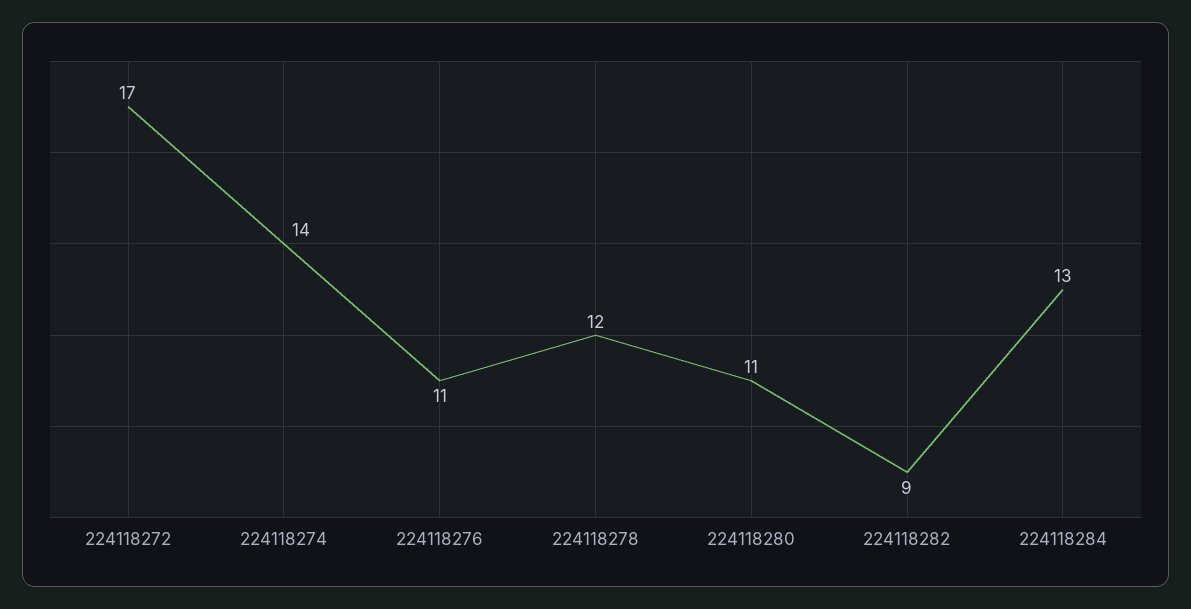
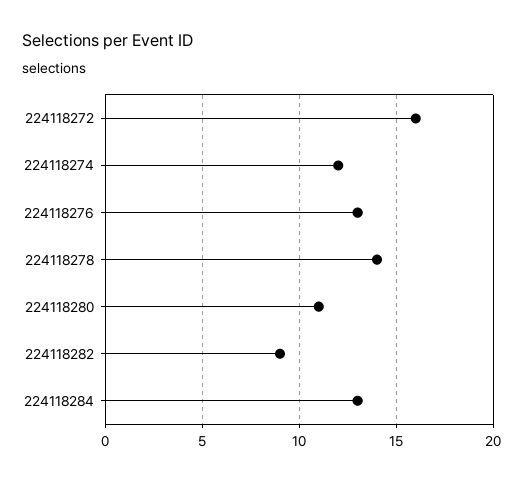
224118272: 17 -> 16
224118274: 14 -> 12
224118276: 11 -> 13
224118278: 12 -> 14

